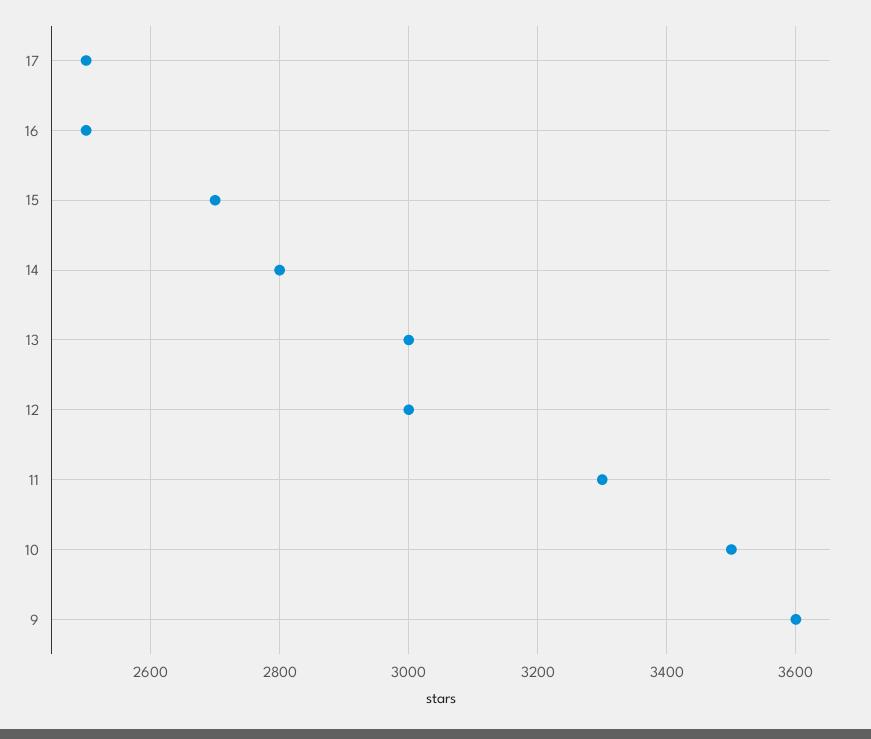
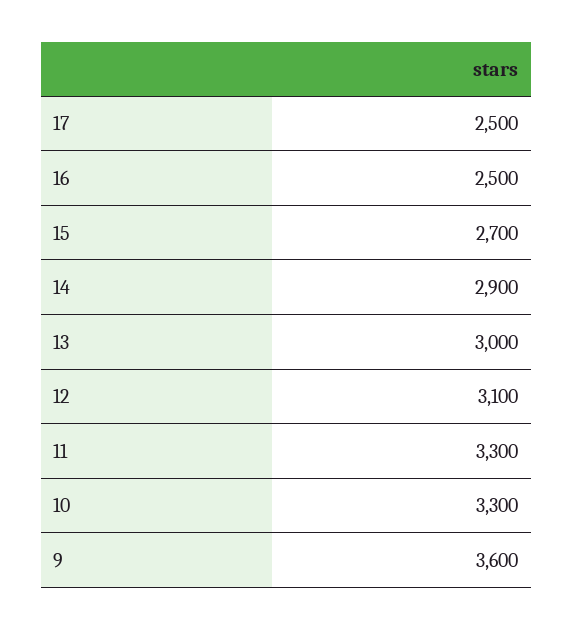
14: 2800 -> 2900
12: 3000 -> 3100
10: 3500 -> 3300

